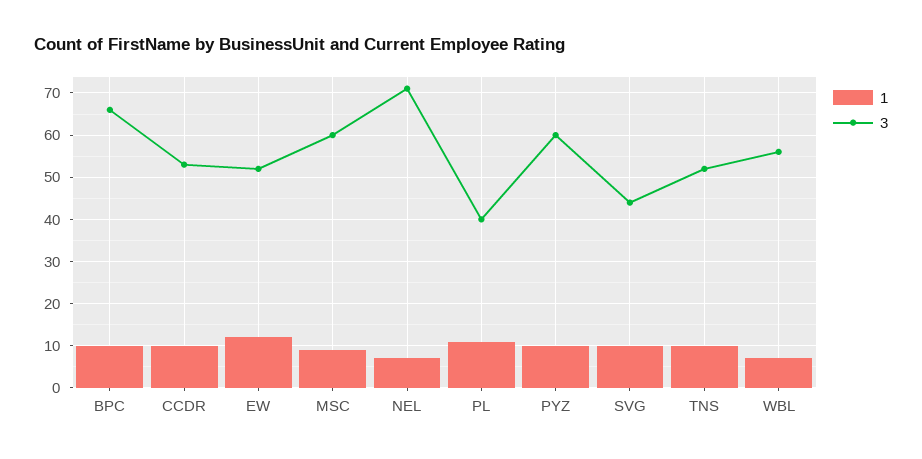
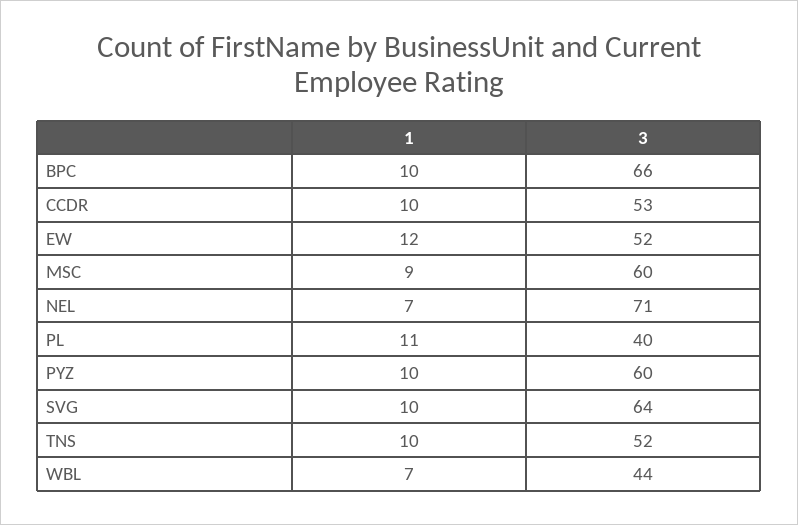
3, SVG: 45 -> 64
3, WBL: 55 -> 44

